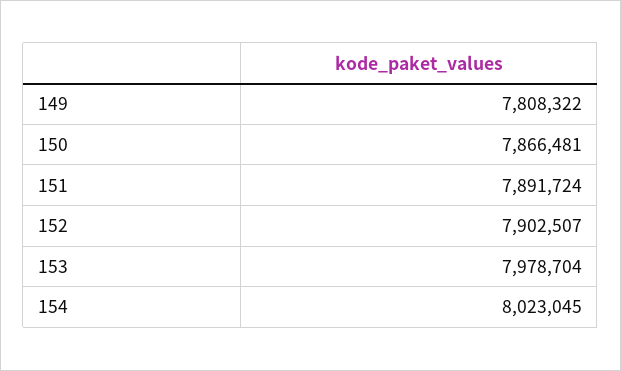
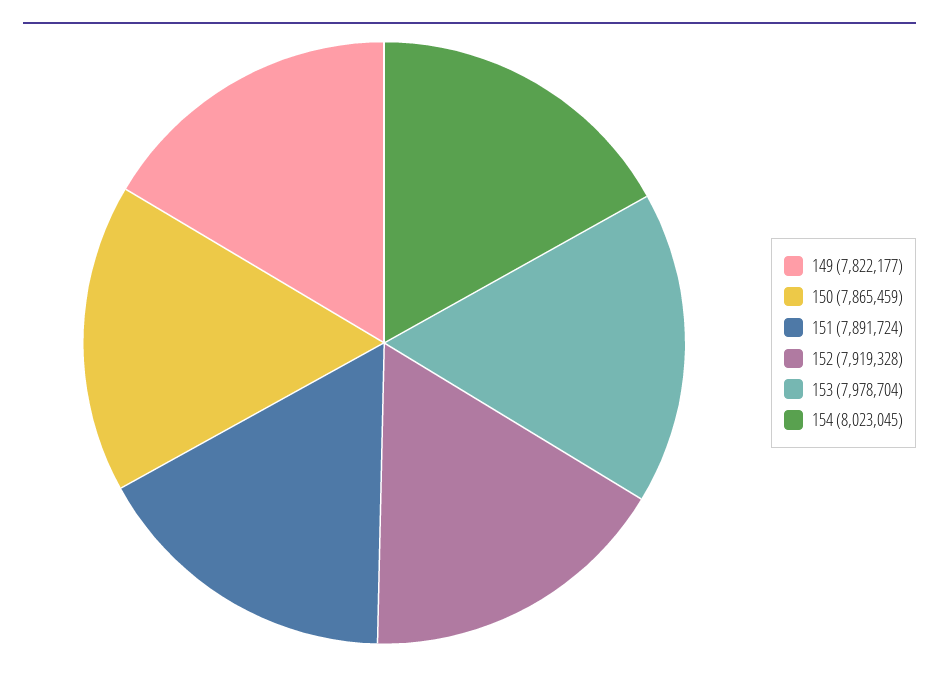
149: 7808322 -> 7822177
150: 7866481 -> 7865459
152: 7902507 -> 7919328

